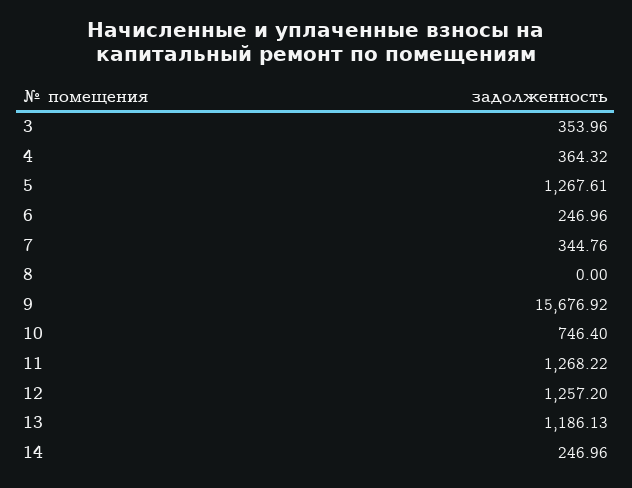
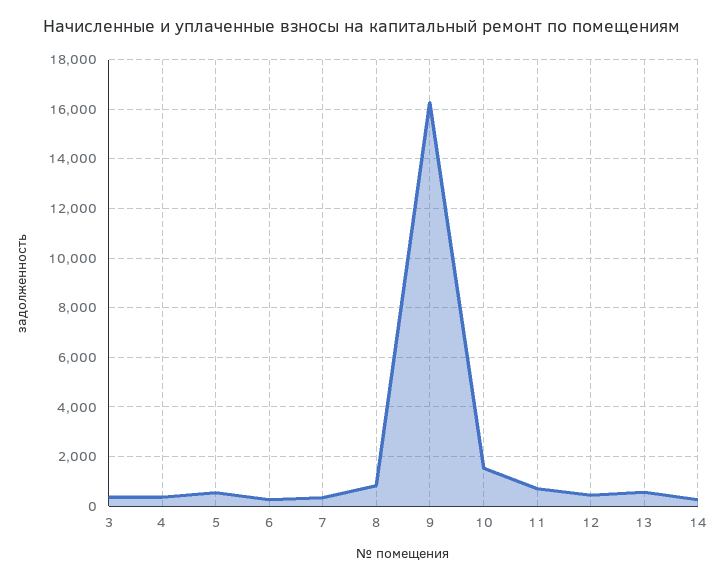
5: 1267.61 -> 500
8: 0 -> 750
9: 15676.92 -> 16250
10: 746.4 -> 1500
11: 1268.22 -> 750
12: 1257.2 -> 500
13: 1186.13 -> 500

